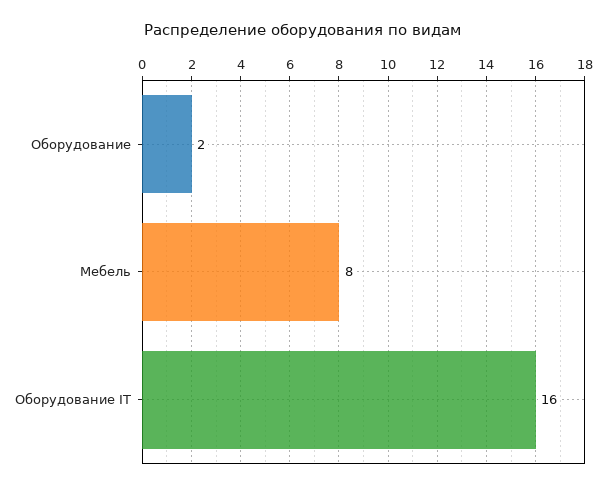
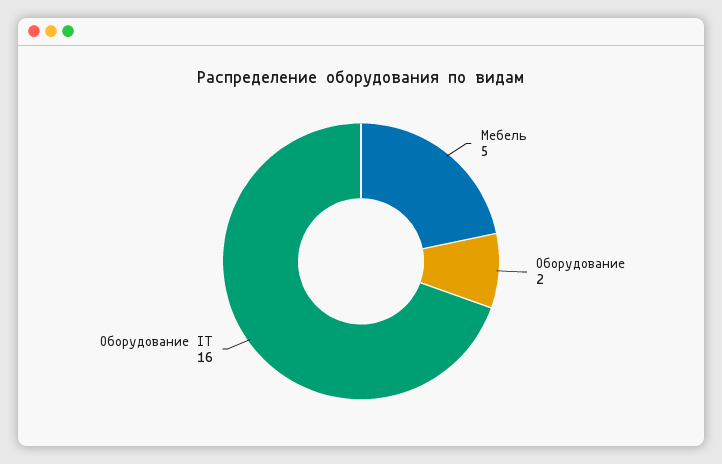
Мебель: 8 -> 5

